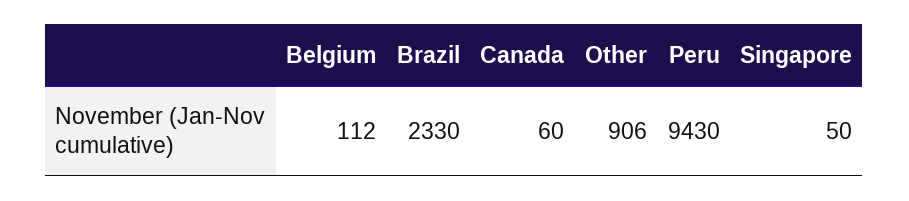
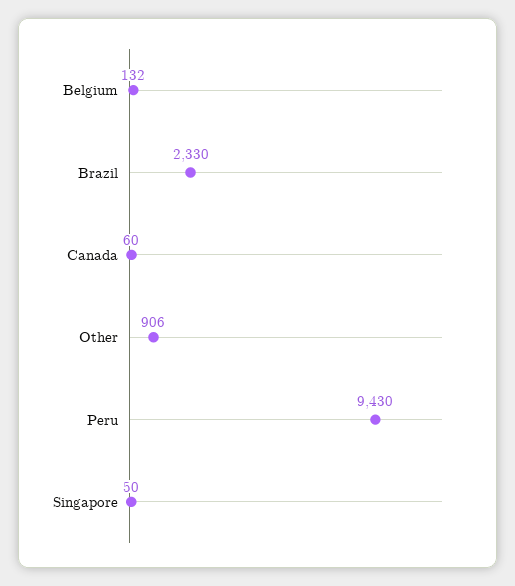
Belgium: 112 -> 132

